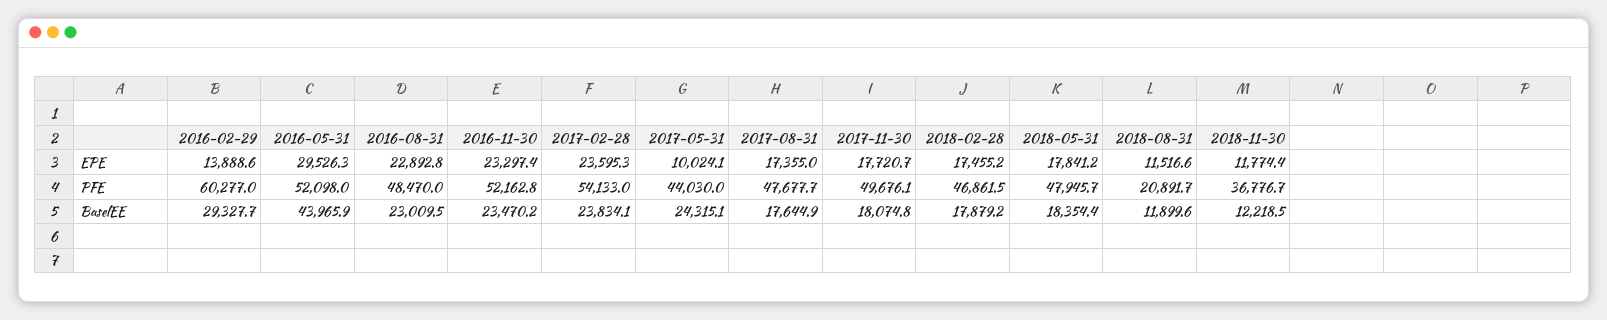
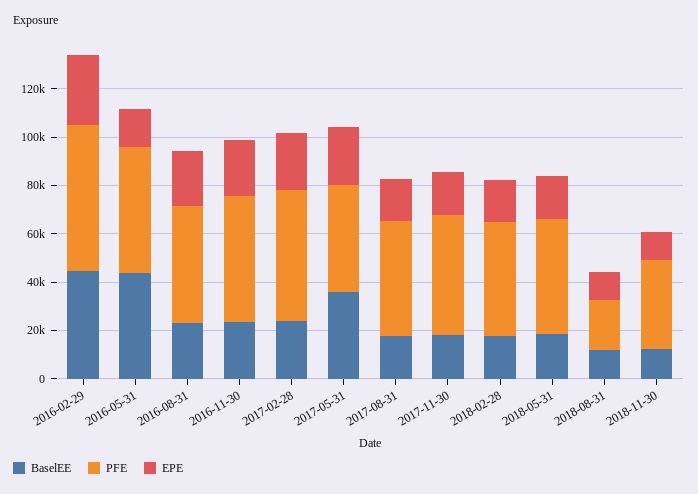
EPE, 2016-02-29: 13888.6 -> 30000
EPE, 2016-05-31: 29526.3 -> 15000
EPE, 2017-05-31: 10024.1 -> 25000
BaselEE, 2016-02-29: 29327.7 -> 45000
BaselEE, 2017-05-31: 24315.1 -> 35000

